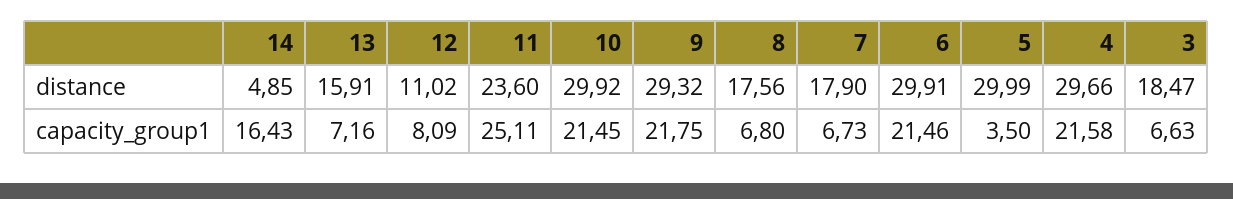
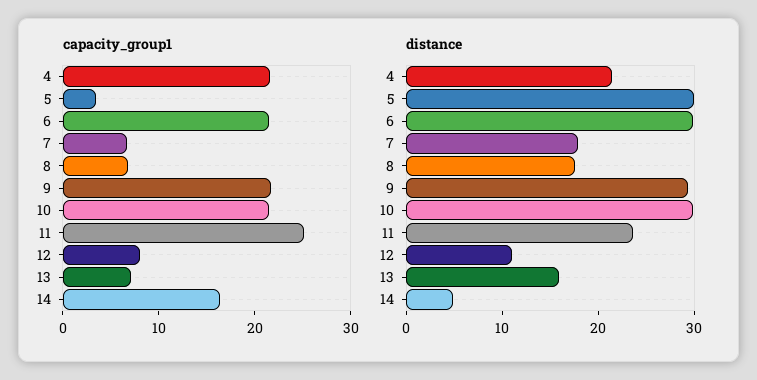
distance, 4: 29.66 -> 22
distance, 3: 18.47 -> none
capacity_group1, 3: 6.63 -> none

